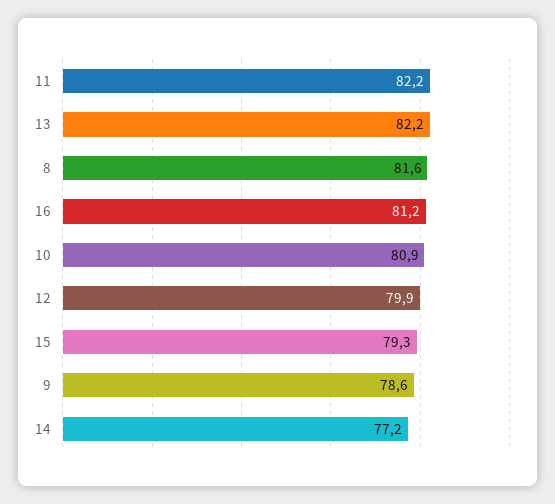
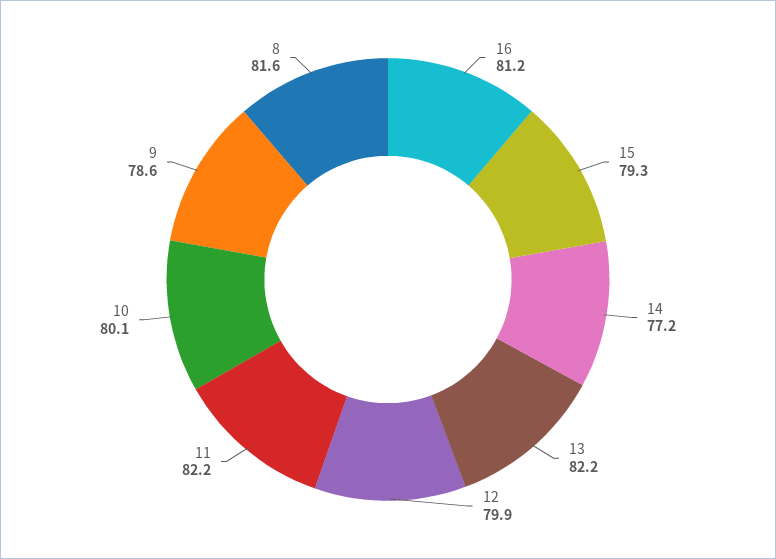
10: 80.9 -> 80.1

